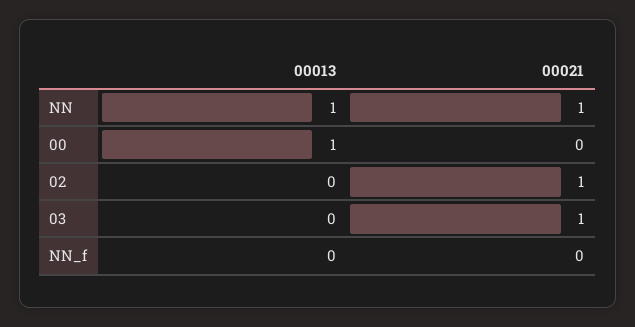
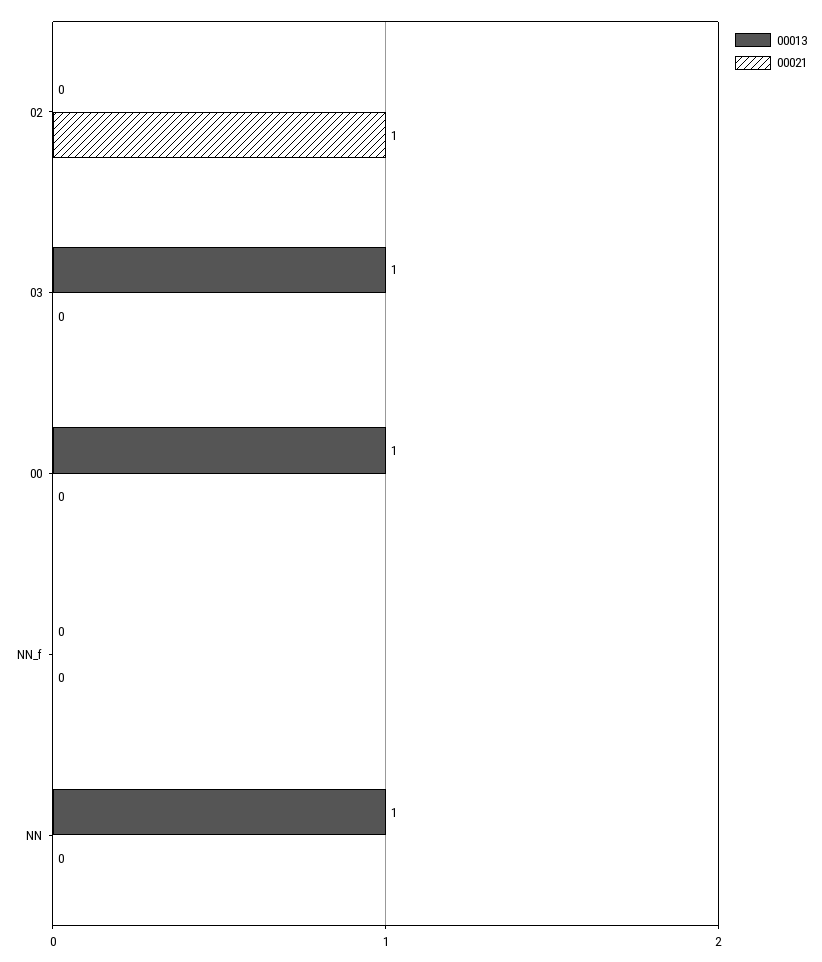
00021, NN: 1 -> 0
00013, 03: 0 -> 1
00021, 03: 1 -> 0

